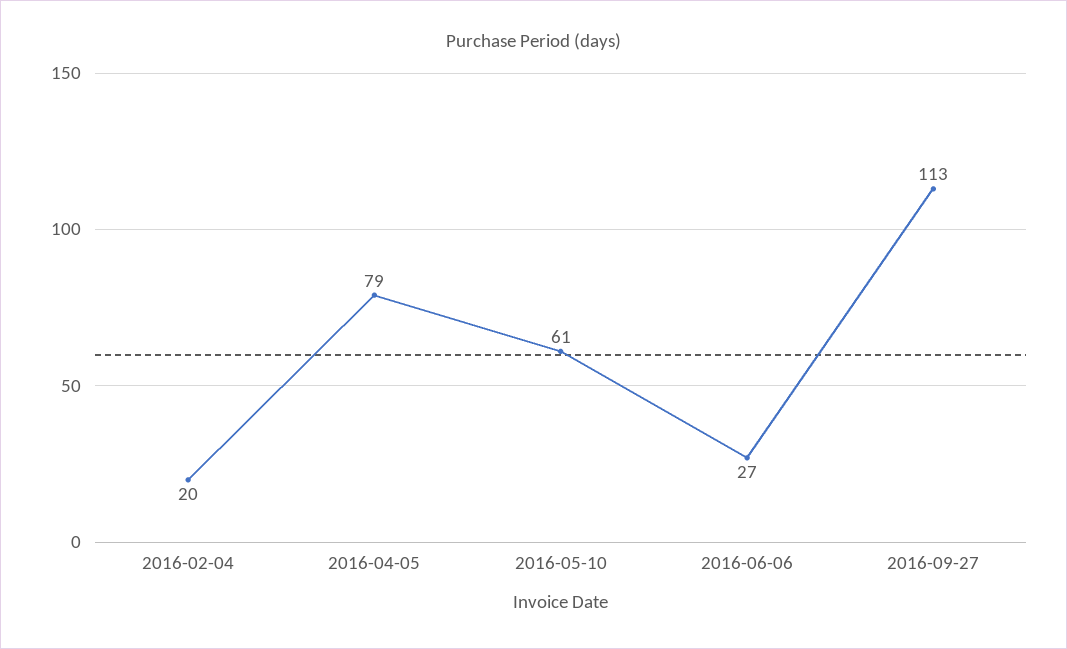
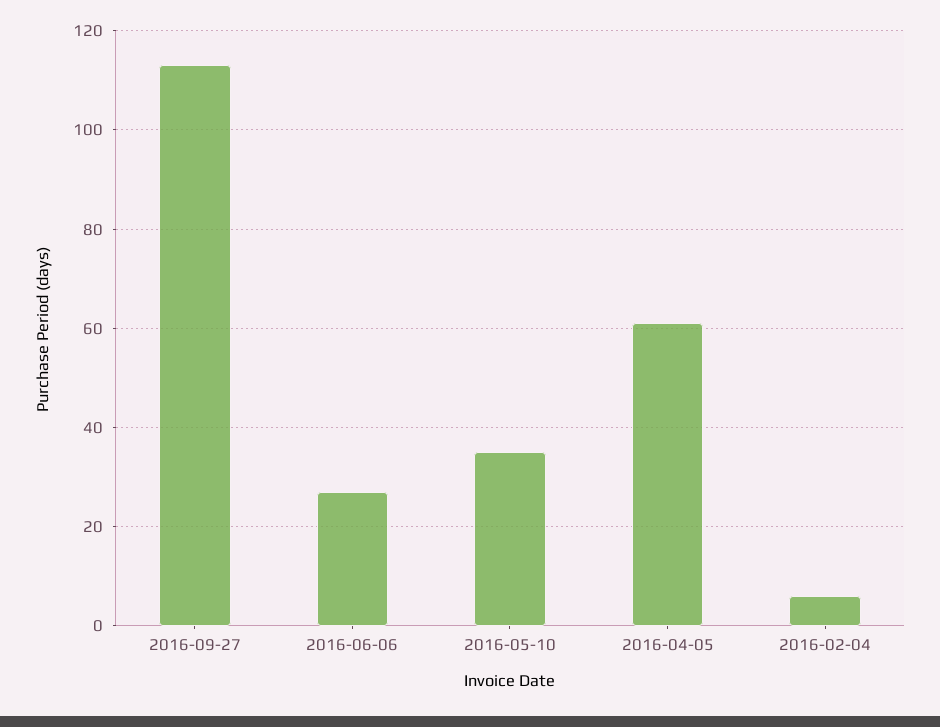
2016-02-04: 20 -> 5
2016-04-05: 79 -> 60
2016-05-10: 61 -> 35

